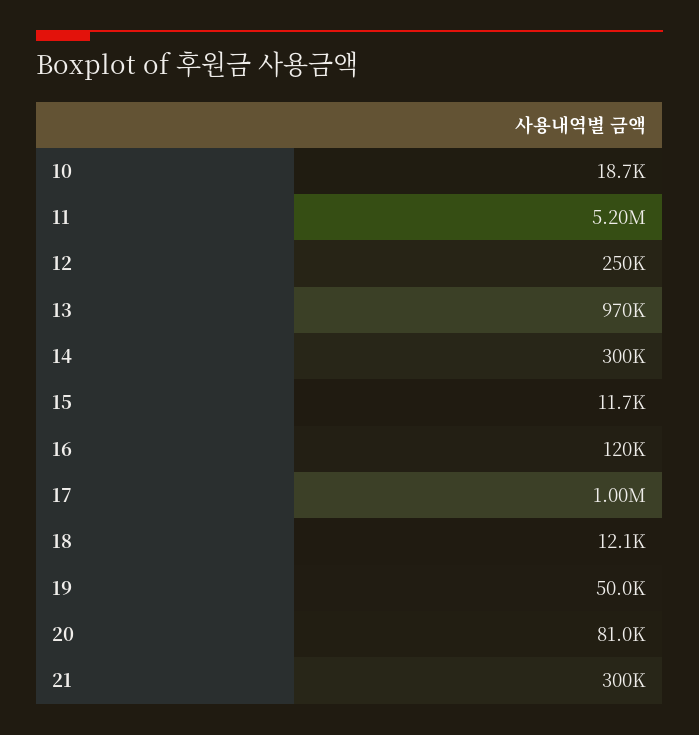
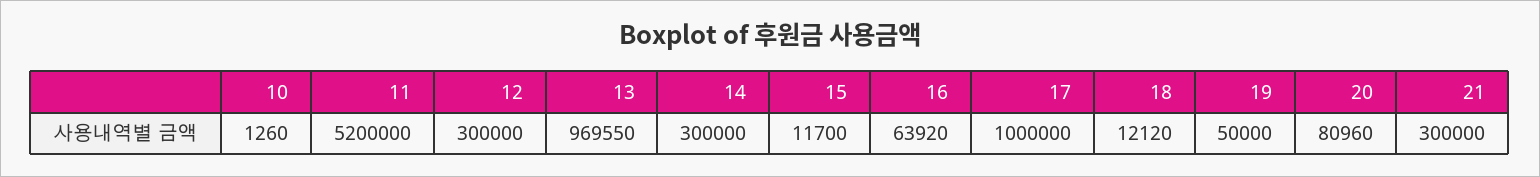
10: 18700 -> 1260
12: 250000 -> 300000
16: 120000 -> 63920

